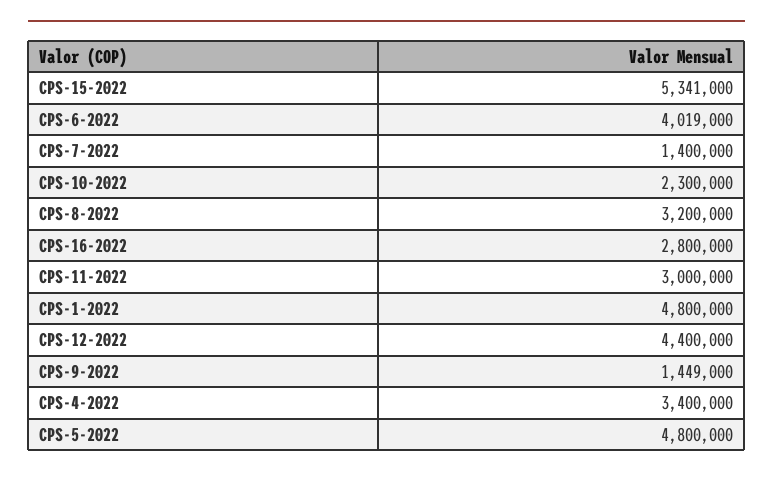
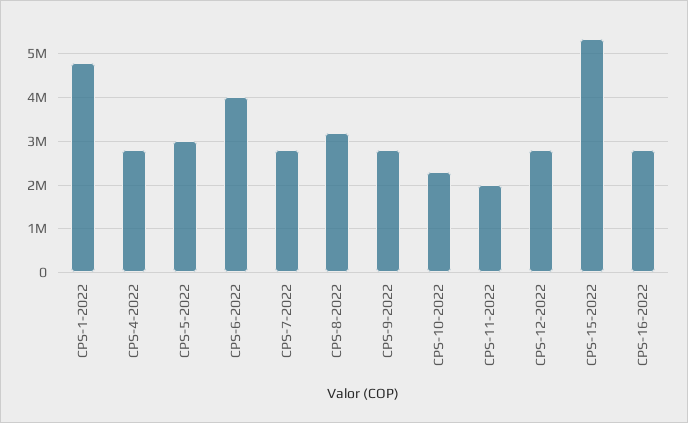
CPS-7-2022: 1400000 -> 2800000
CPS-11-2022: 3000000 -> 2000000
CPS-12-2022: 4400000 -> 2800000
CPS-9-2022: 1449000 -> 2800000
CPS-4-2022: 3400000 -> 2800000
CPS-5-2022: 4800000 -> 3000000

